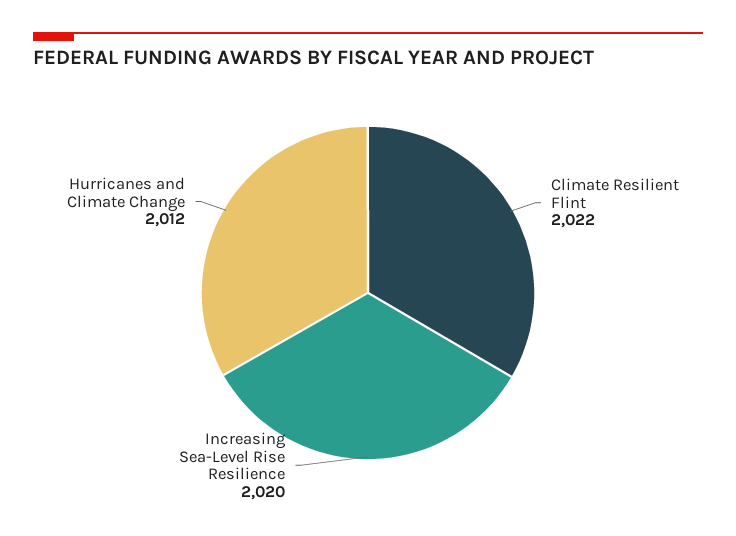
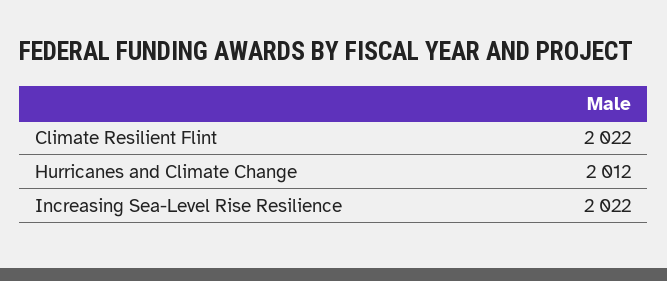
Increasing Sea-Level Rise Resilience: 2020 -> 2022

